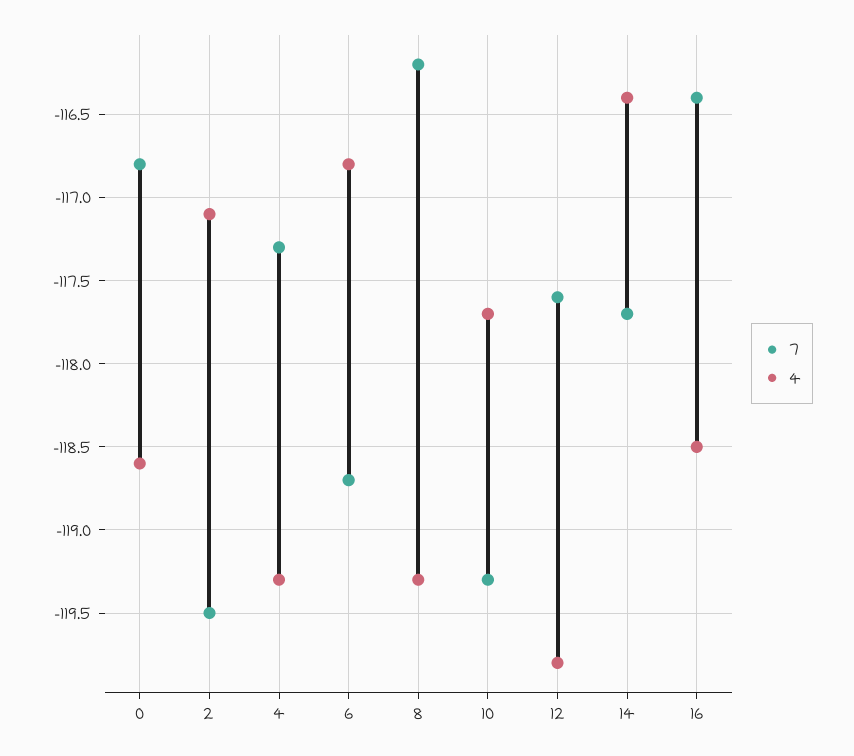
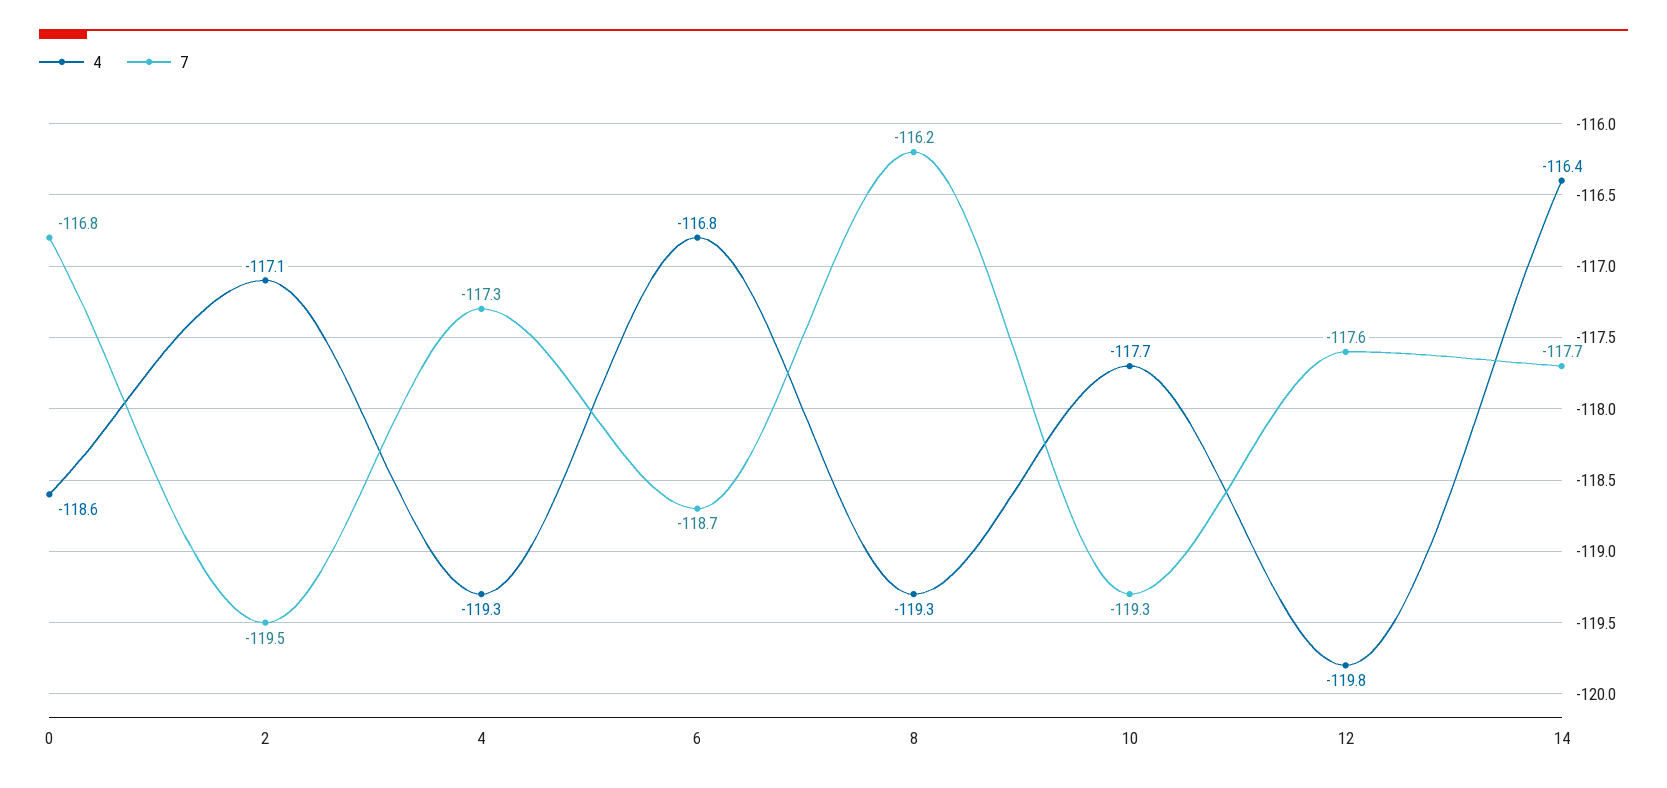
7, 16: -116.4 -> none
4, 16: -118.5 -> none

